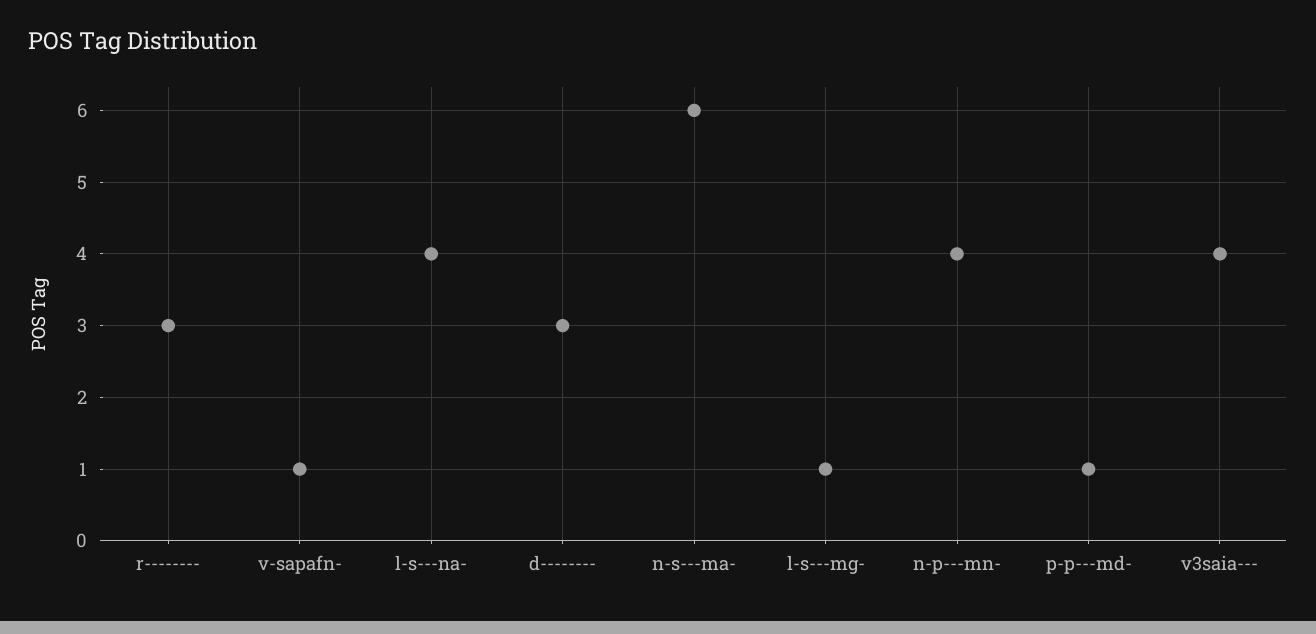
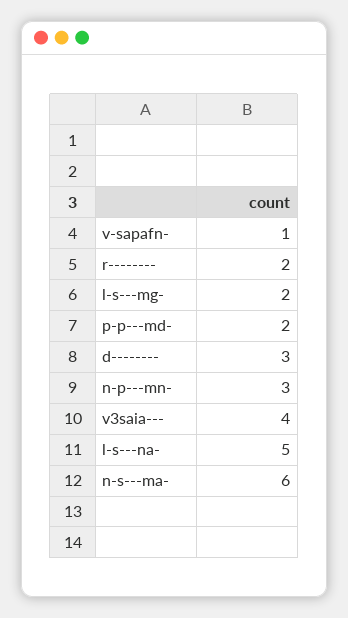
r--------: 3 -> 2
l-s---na-: 4 -> 5
l-s---mg-: 1 -> 2
n-p---mn-: 4 -> 3
p-p---md-: 1 -> 2

